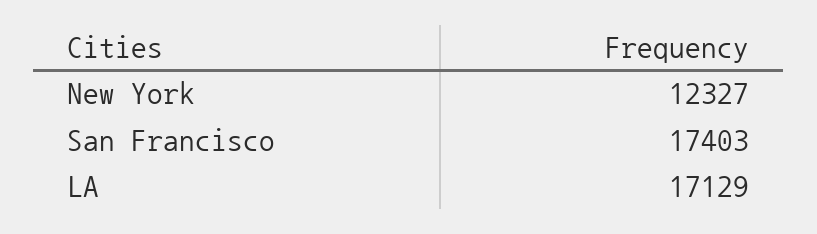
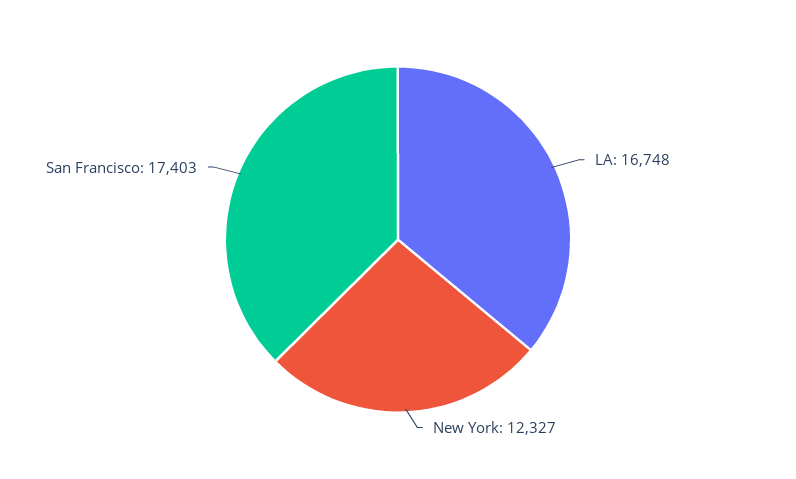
LA: 17129 -> 16748

